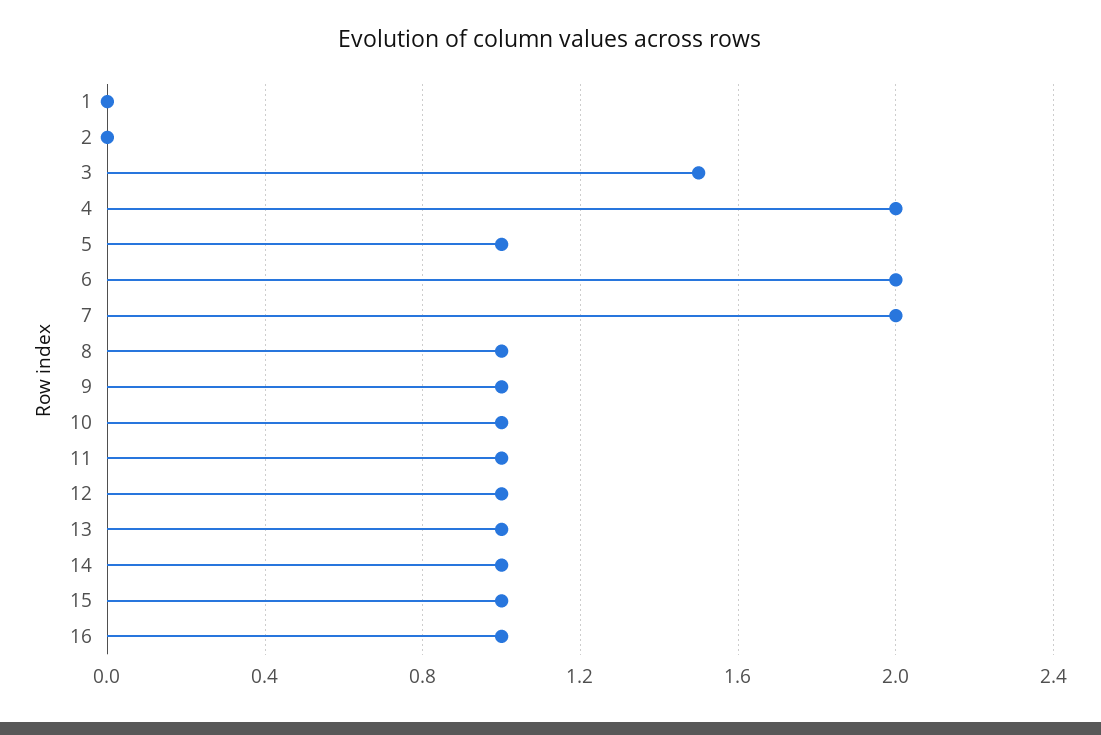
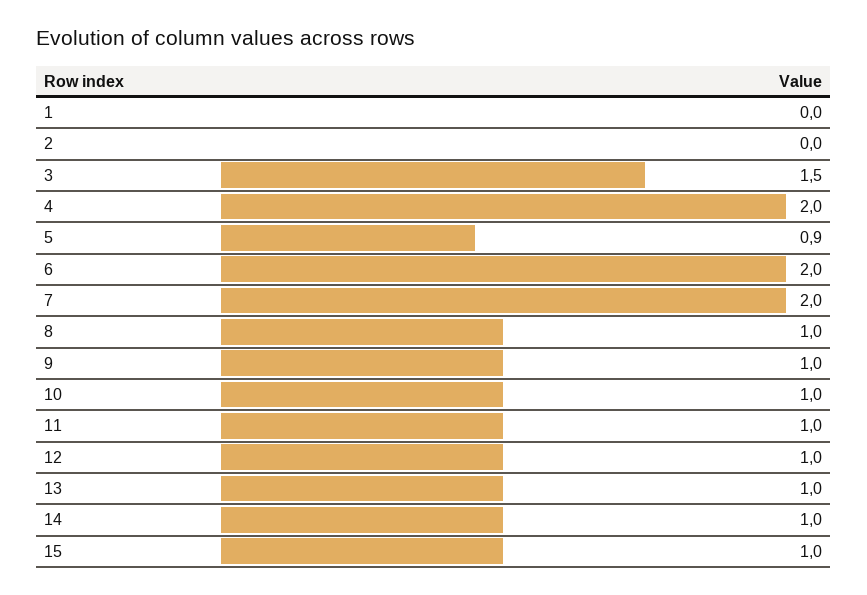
5: 1 -> 0.9
16: 1 -> none

